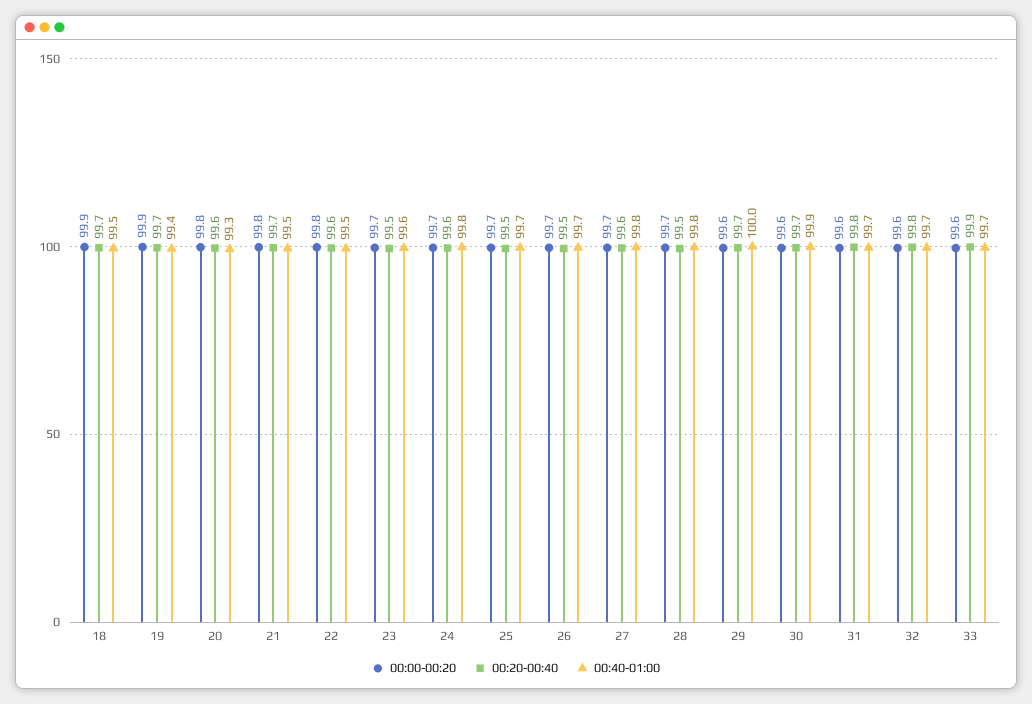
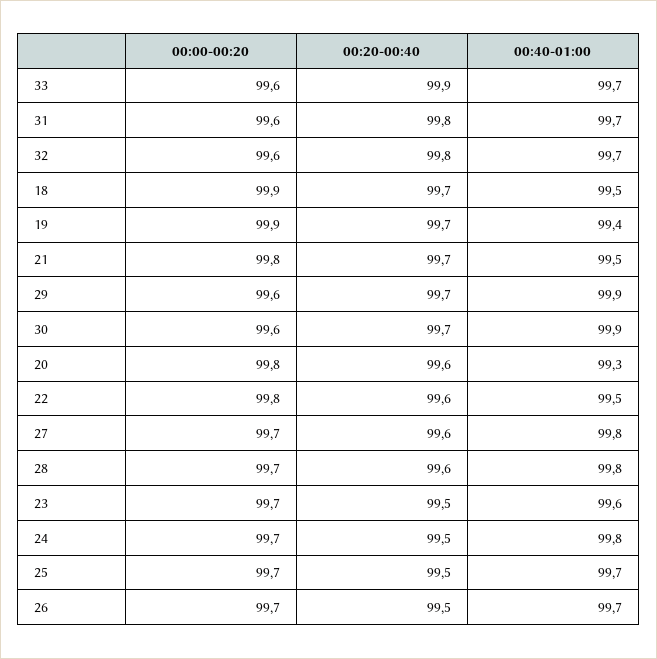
00:20-00:40, 24: 99.6 -> 99.5
00:20-00:40, 28: 99.5 -> 99.6
00:40-01:00, 29: 100 -> 99.9

